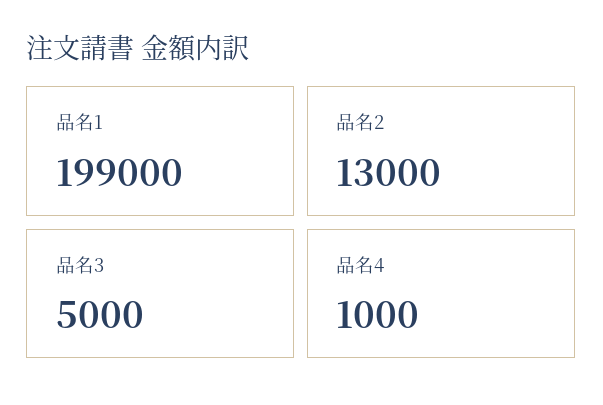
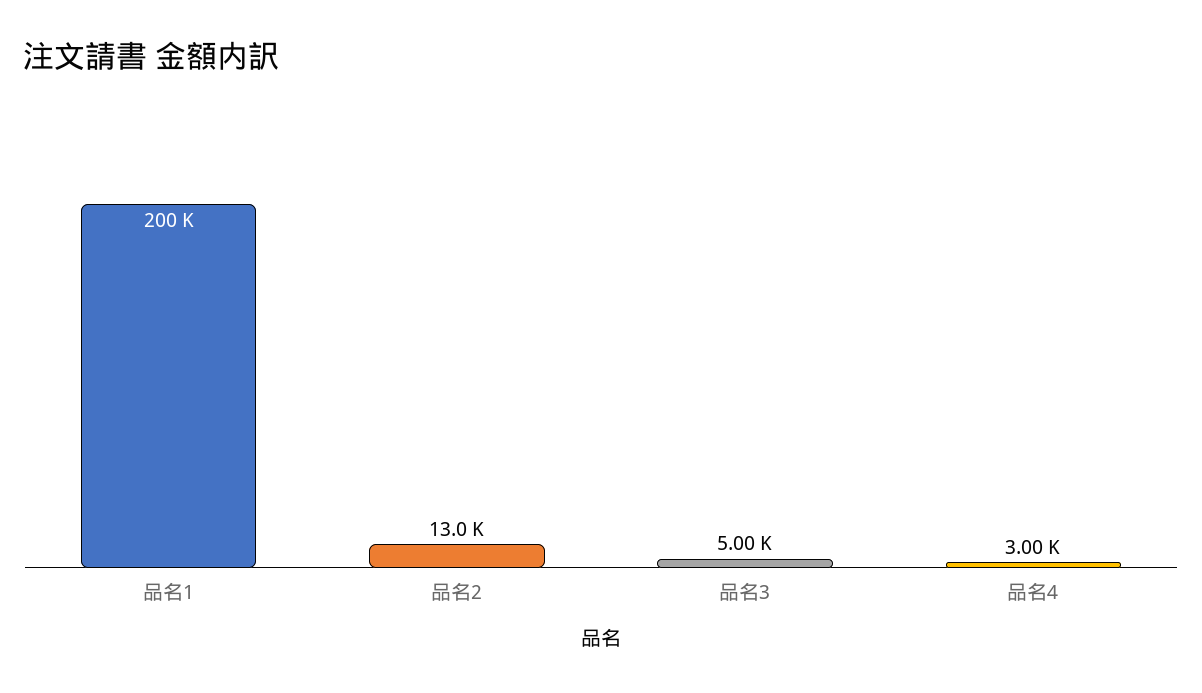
品名1: 199000 -> 200000
品名4: 1000 -> 3000

